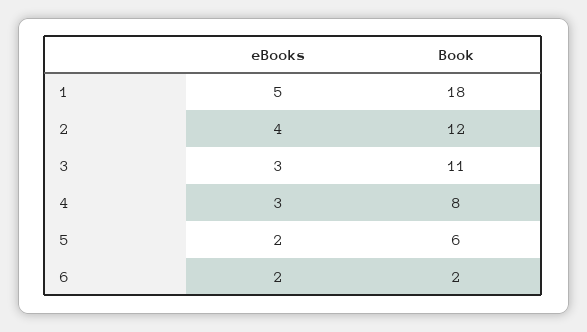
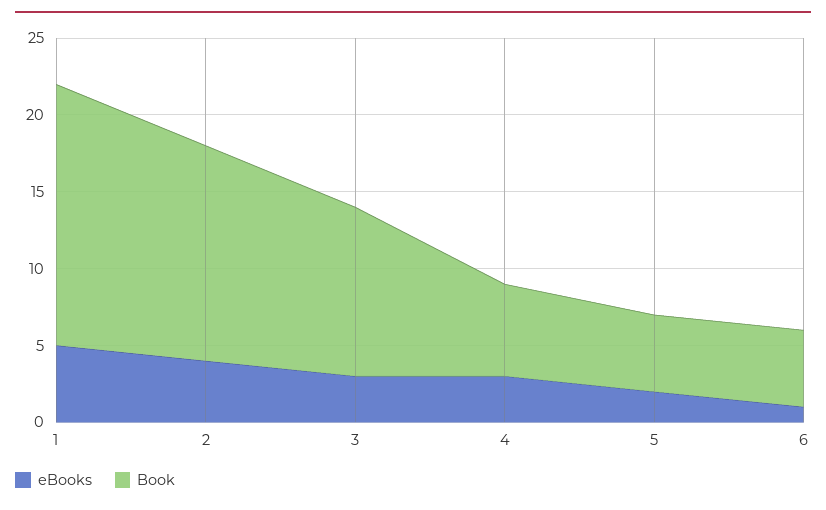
Book, 1: 18 -> 17
Book, 2: 12 -> 14
Book, 4: 8 -> 6
Book, 5: 6 -> 5
eBooks, 6: 2 -> 1
Book, 6: 2 -> 5

